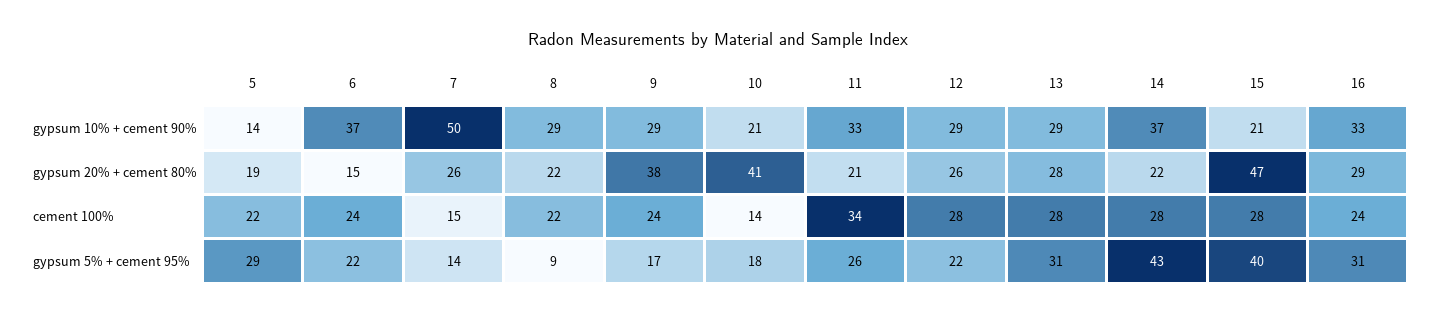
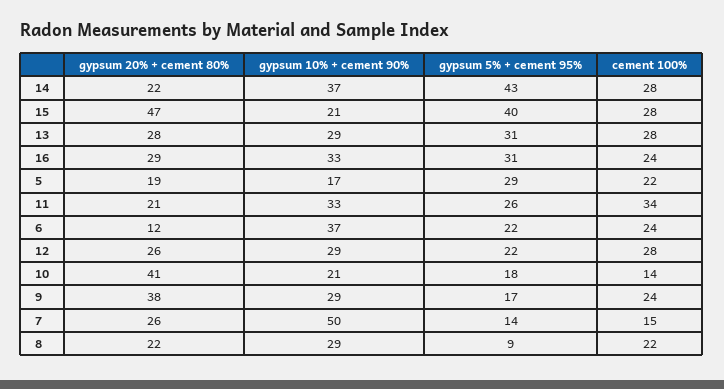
5, gypsum 10% + cement 90%: 14 -> 17
6, gypsum 20% + cement 80%: 15 -> 12

